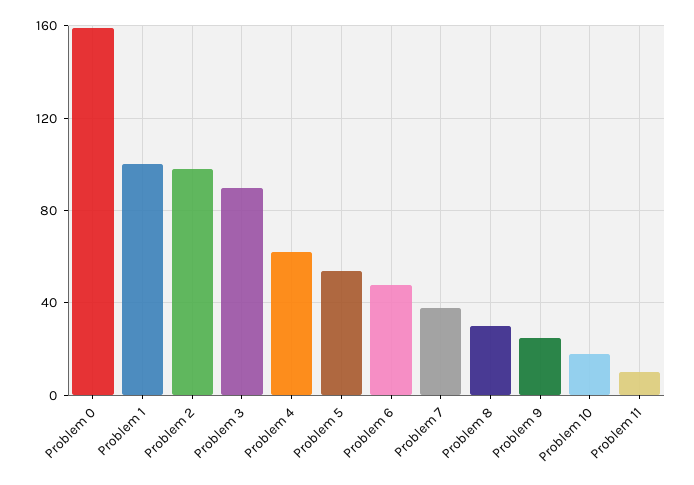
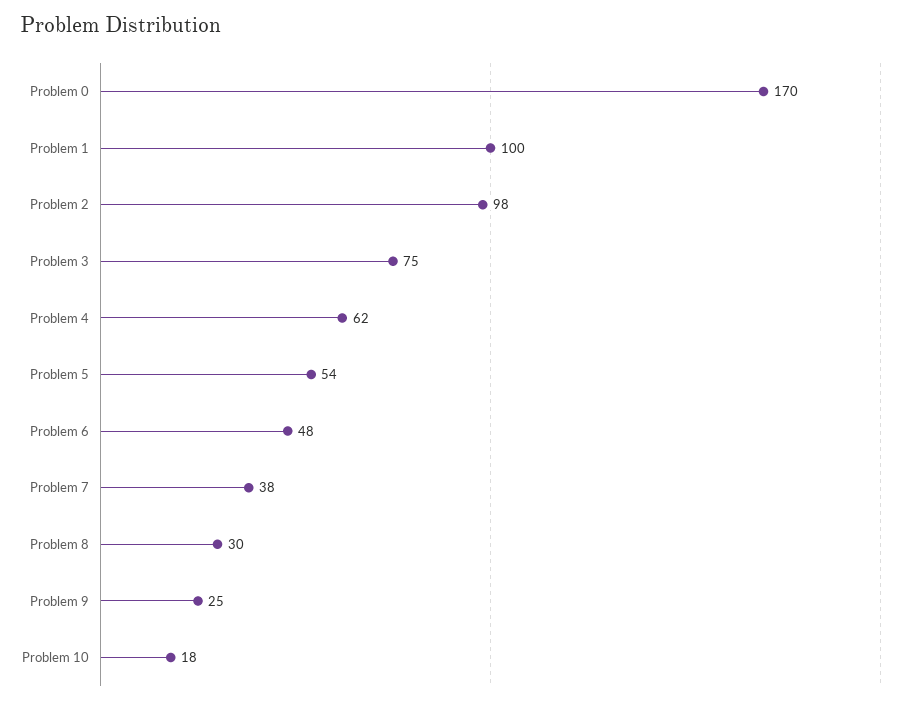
Problem 0: 160 -> 170
Problem 3: 90 -> 75
Problem 11: 10 -> none

